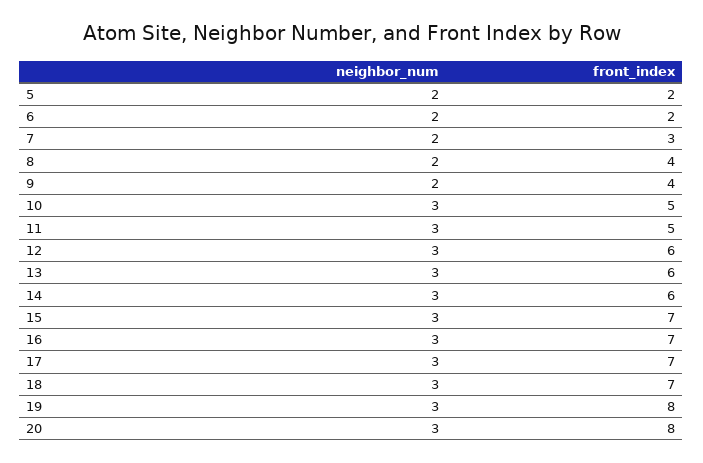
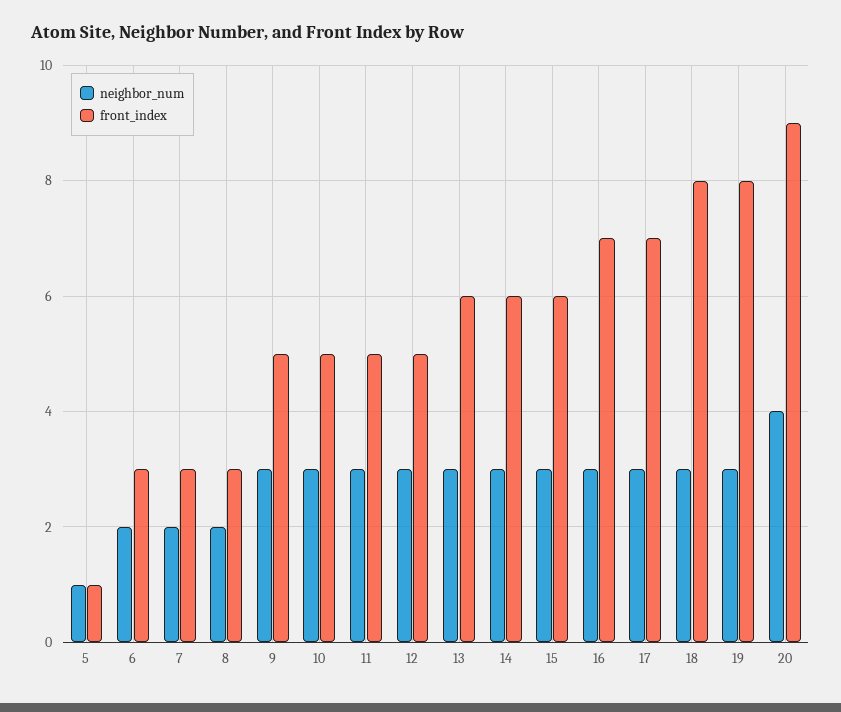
neighbor_num, 5: 2 -> 1
front_index, 5: 2 -> 1
front_index, 6: 2 -> 3
front_index, 8: 4 -> 3
neighbor_num, 9: 2 -> 3
front_index, 9: 4 -> 5
front_index, 12: 6 -> 5
front_index, 15: 7 -> 6
front_index, 18: 7 -> 8
neighbor_num, 20: 3 -> 4
front_index, 20: 8 -> 9

